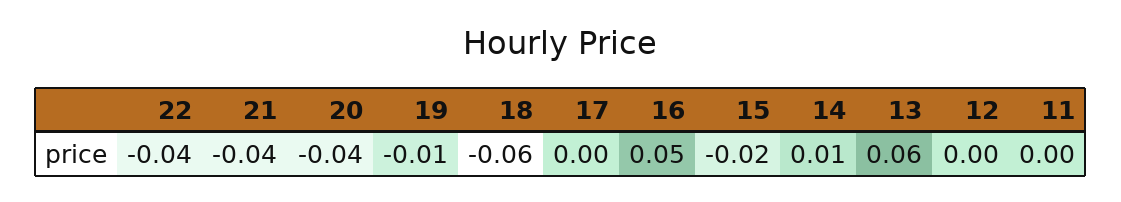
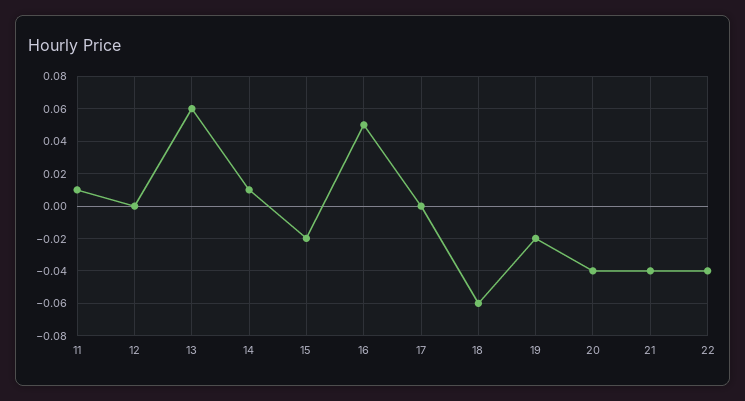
19: -0.01 -> -0.02
11: 0 -> 0.01

